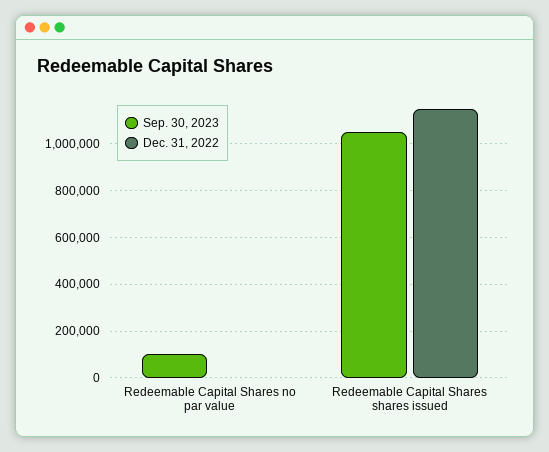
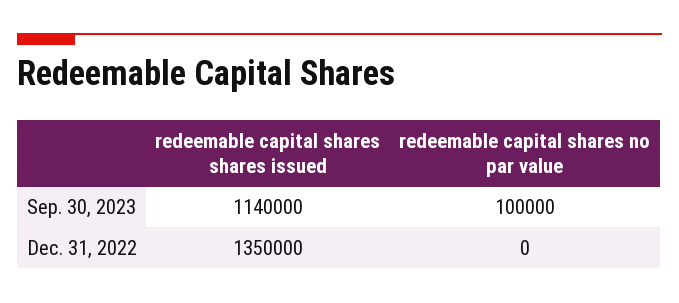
Sep. 30, 2023, Redeemable Capital Shares shares issued: 1050000 -> 1140000
Dec. 31, 2022, Redeemable Capital Shares shares issued: 1150000 -> 1350000

